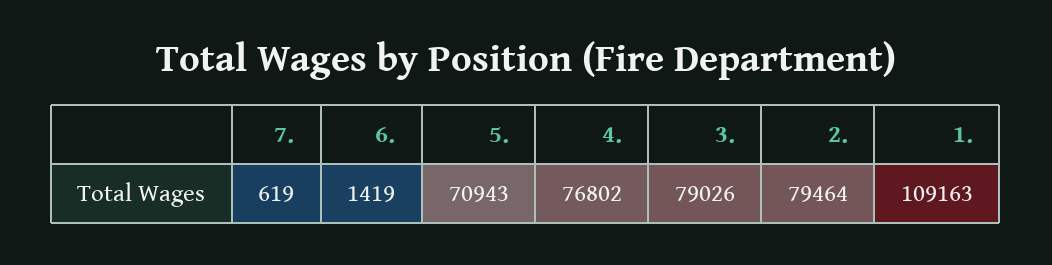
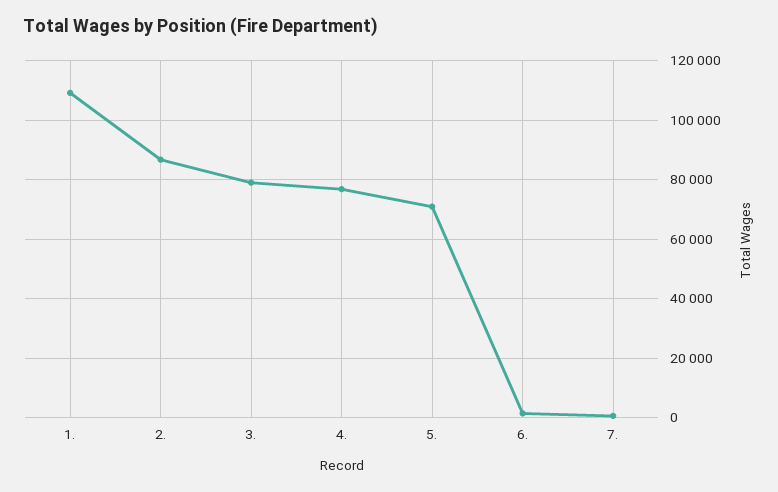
2.: 79464 -> 87500

